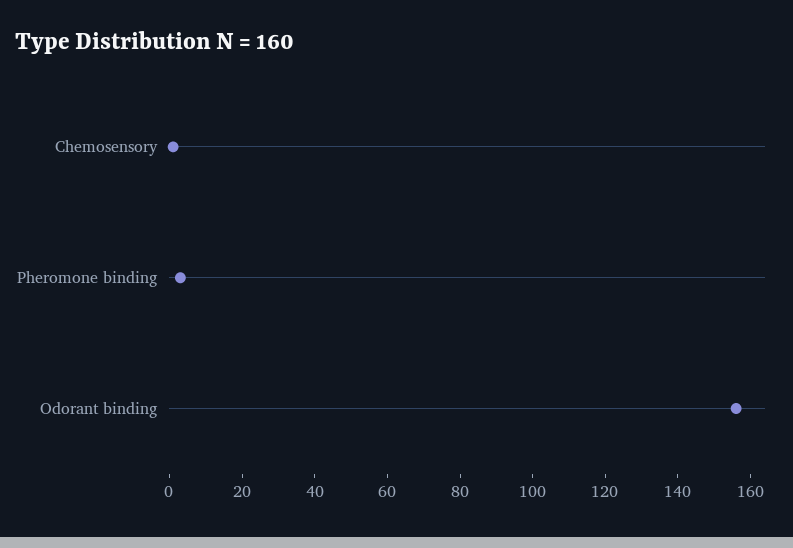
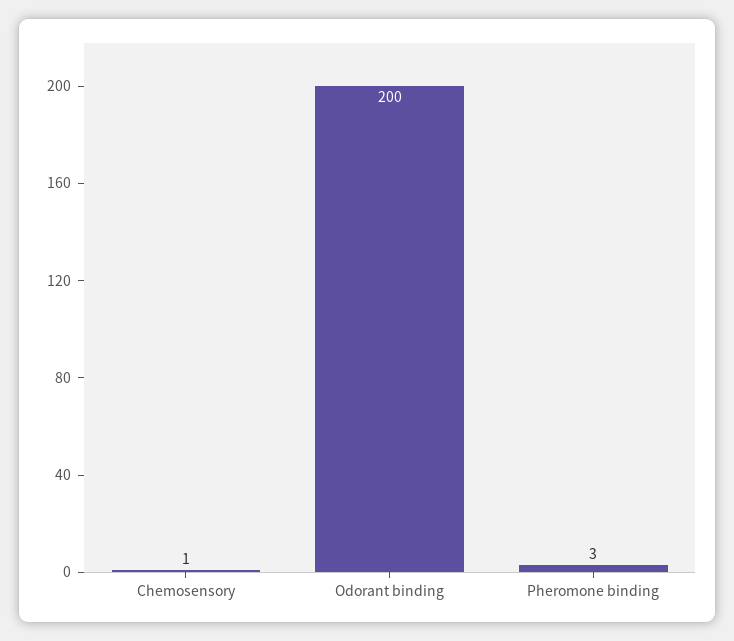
Odorant binding: 155 -> 200

